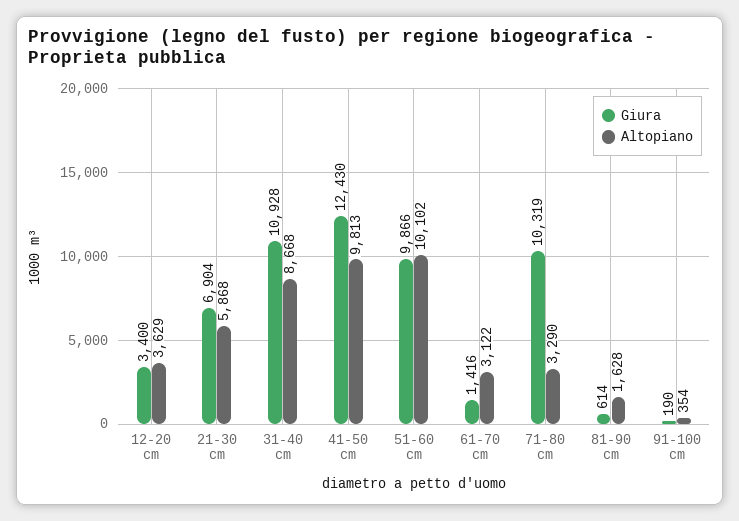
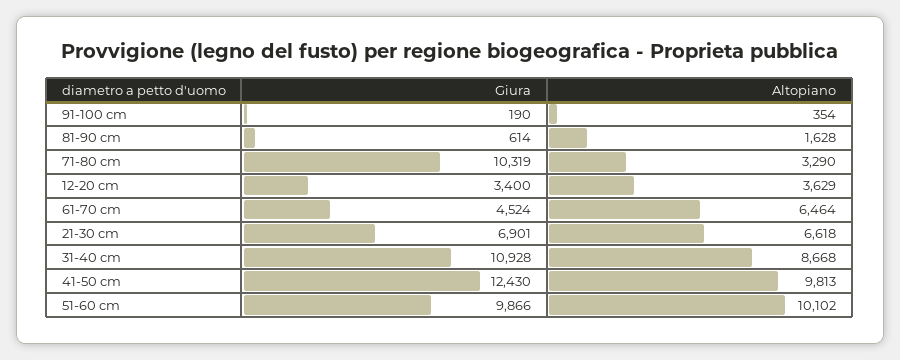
Giura, 21-30 cm: 6904 -> 6901
Altopiano, 21-30 cm: 5868 -> 6618
Giura, 61-70 cm: 1416 -> 4524
Altopiano, 61-70 cm: 3122 -> 6464

